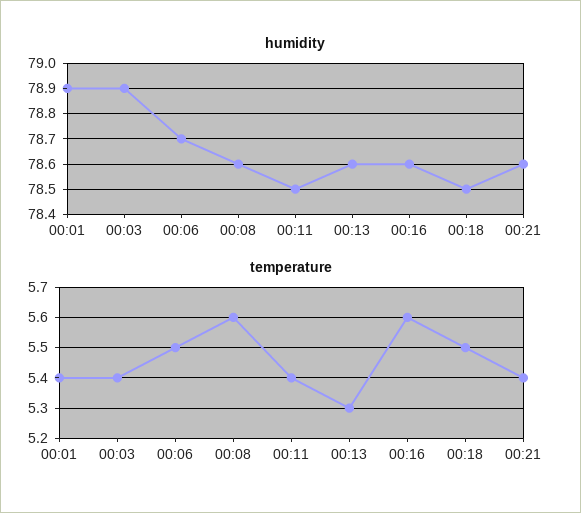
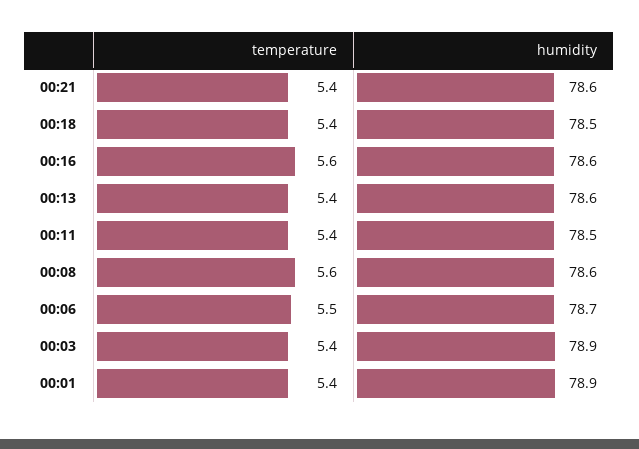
temperature, 00:13: 5.3 -> 5.4
temperature, 00:18: 5.5 -> 5.4

